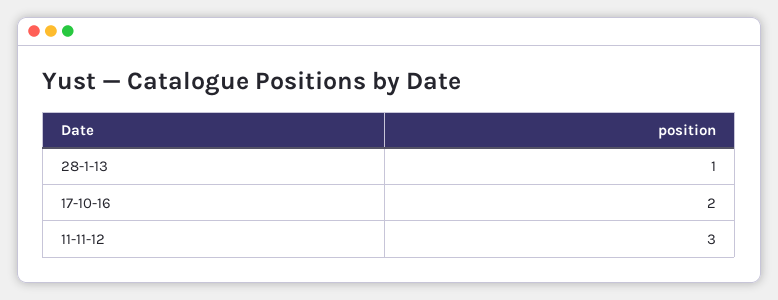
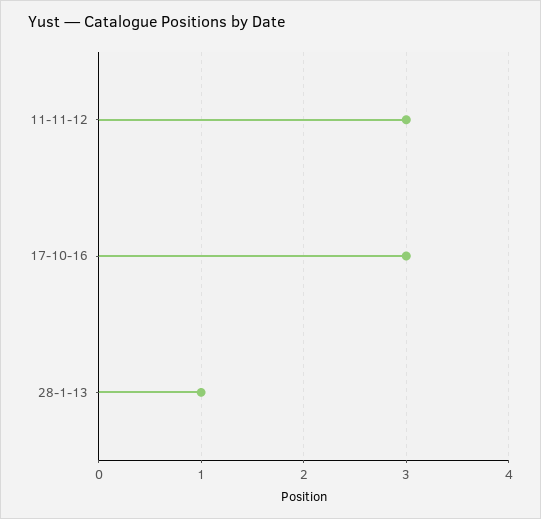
17-10-16: 2 -> 3

